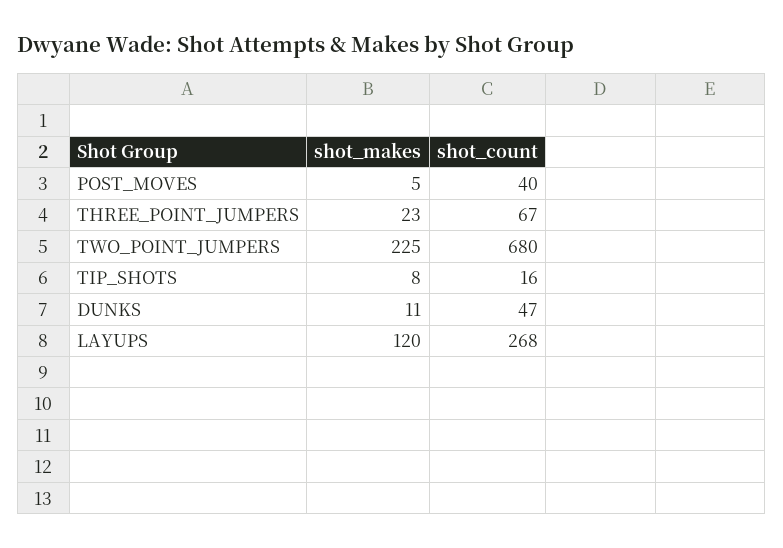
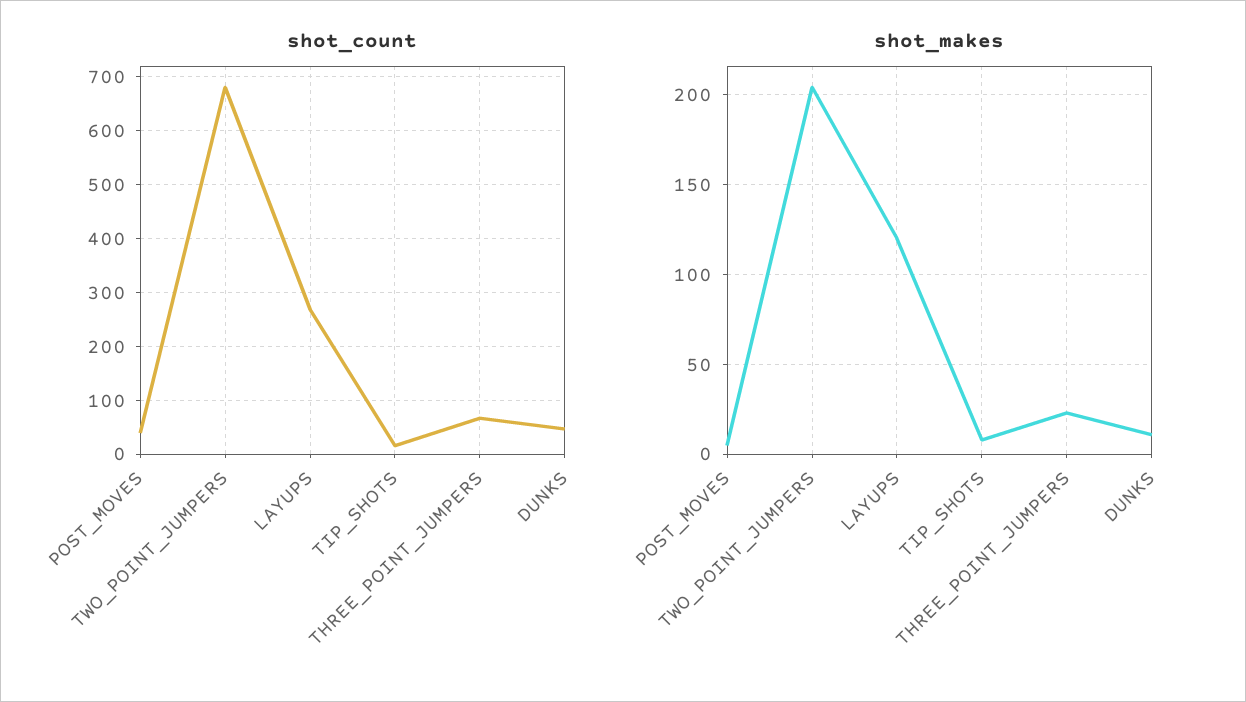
shot_makes, TWO_POINT_JUMPERS: 225 -> 205

